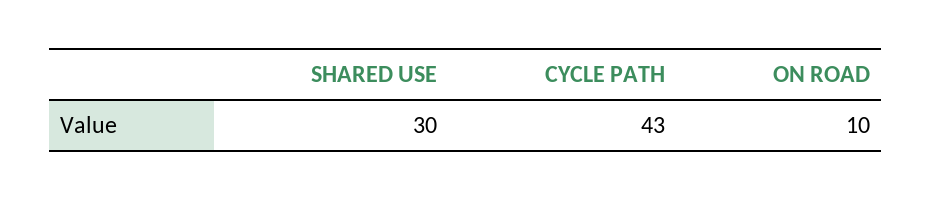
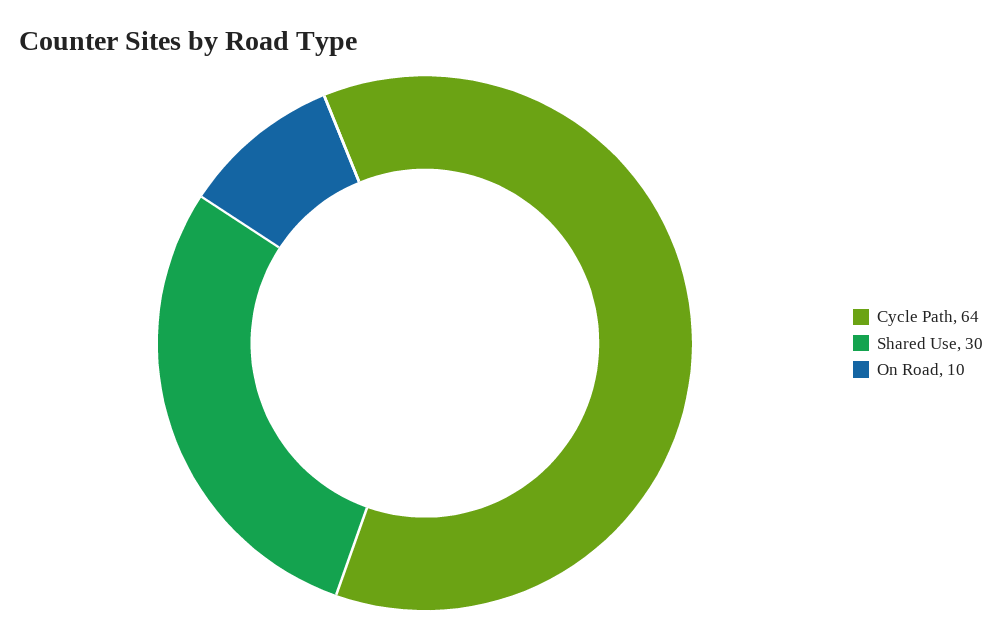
CYCLE PATH: 43 -> 64

